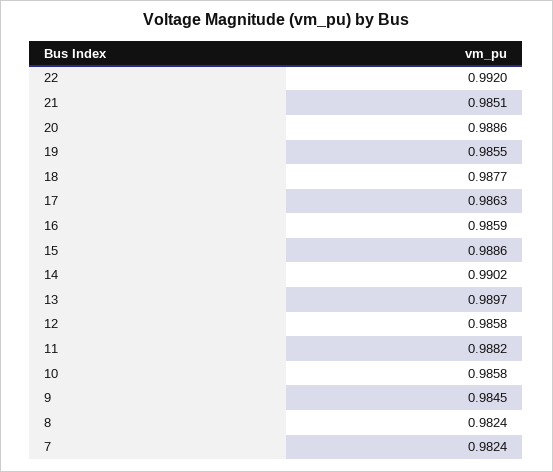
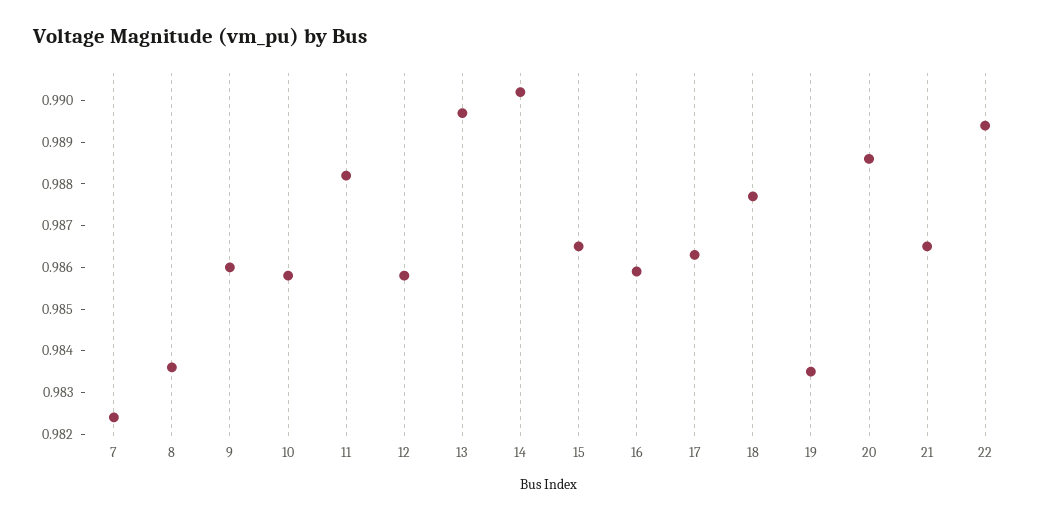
22: 0.992 -> 0.9895
21: 0.9851 -> 0.9865
19: 0.9855 -> 0.9835
15: 0.9886 -> 0.9865
9: 0.9845 -> 0.986
8: 0.9824 -> 0.9835

